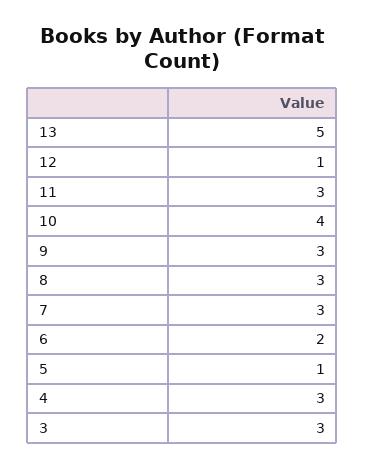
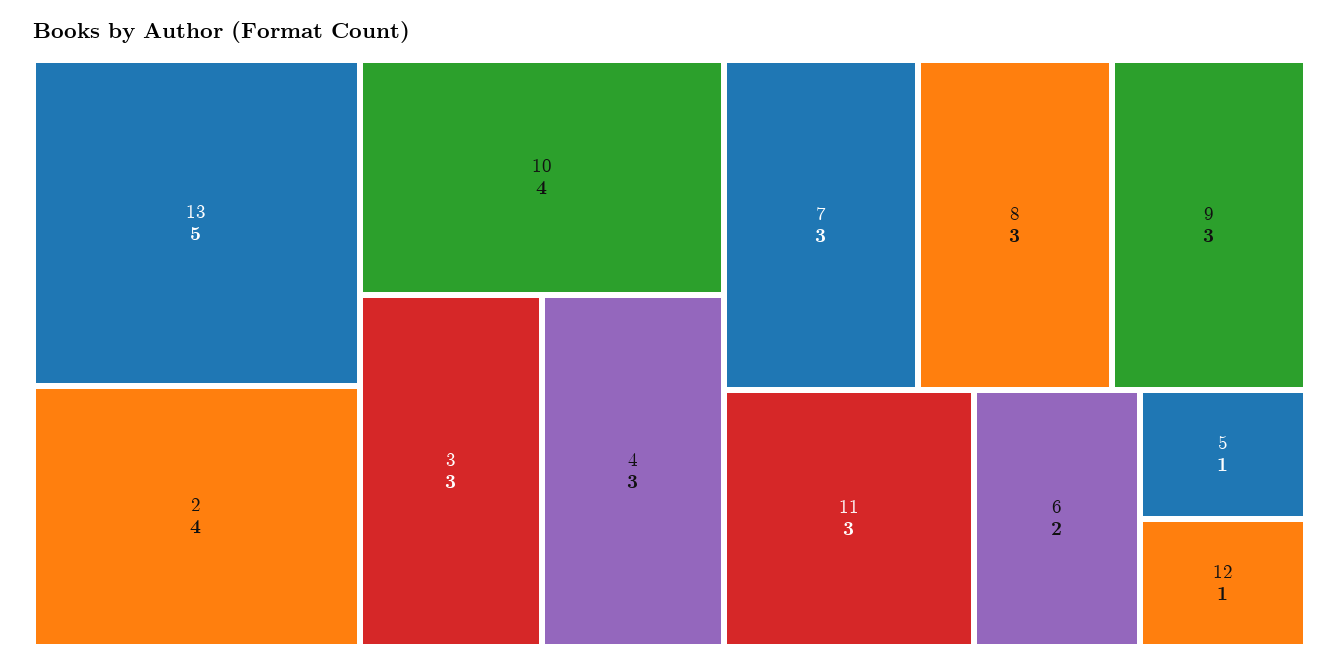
2: none -> 4

